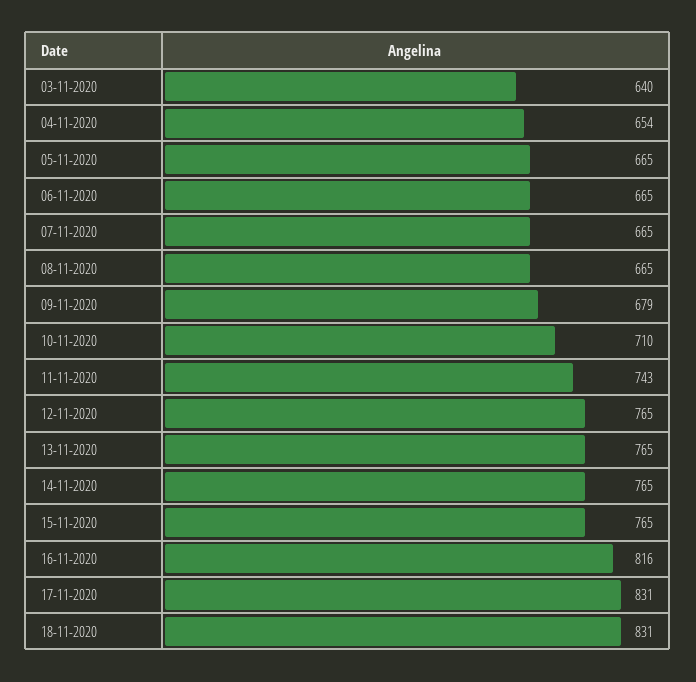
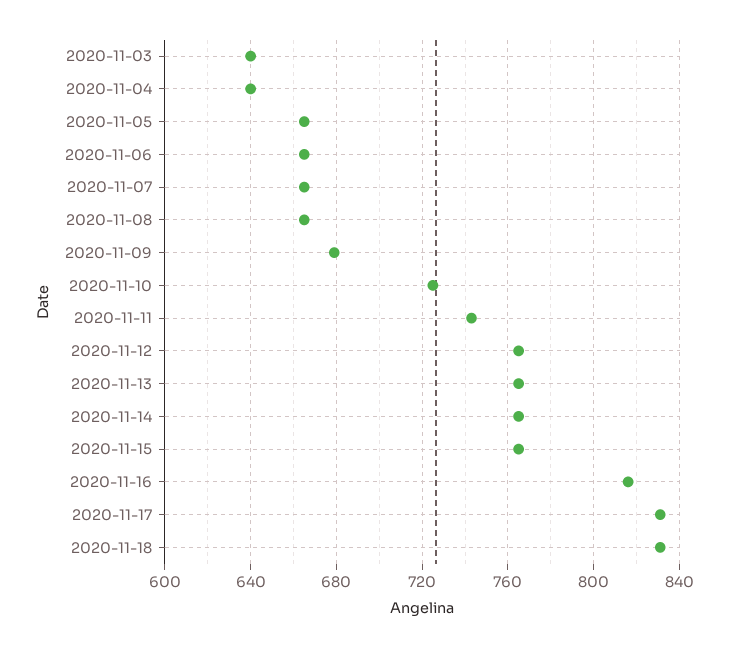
04-11-2020: 654 -> 640
10-11-2020: 710 -> 725

